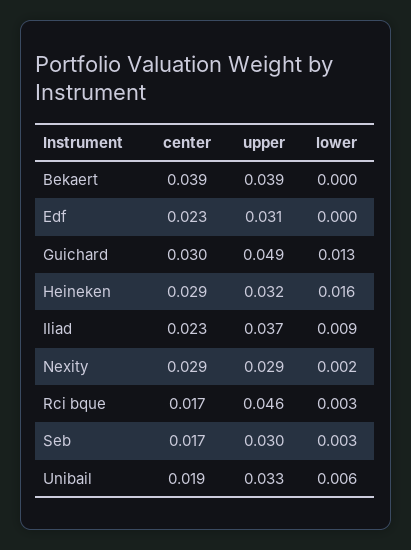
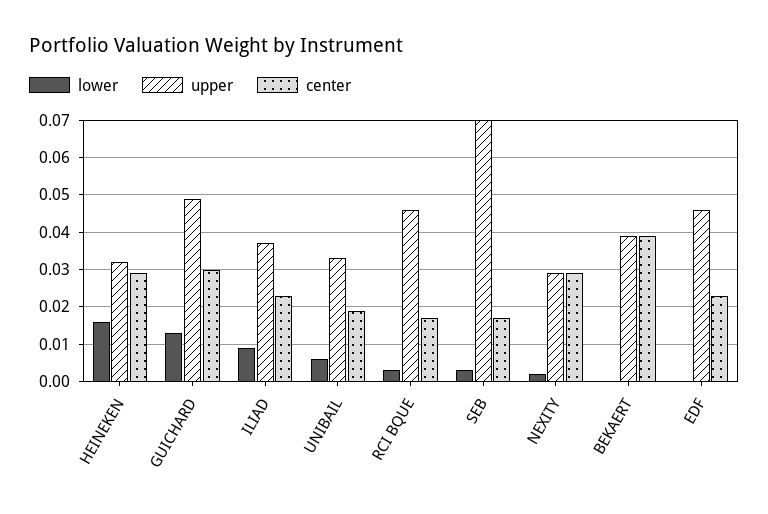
upper, Edf: 0.031 -> 0.045
upper, Seb: 0.03 -> 0.07

